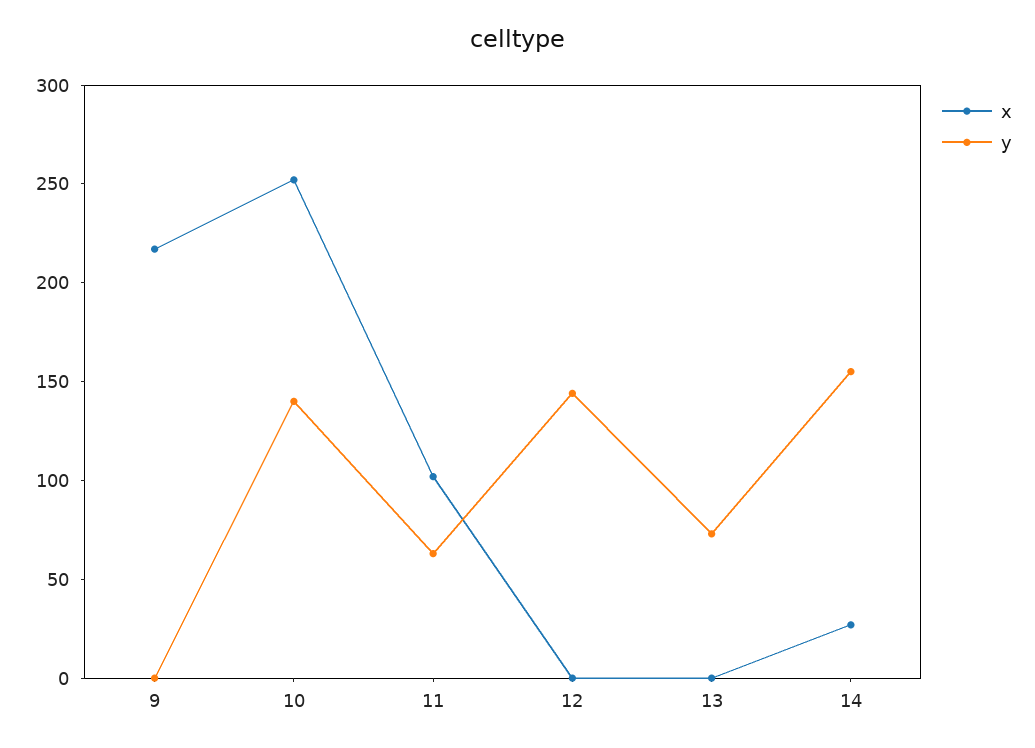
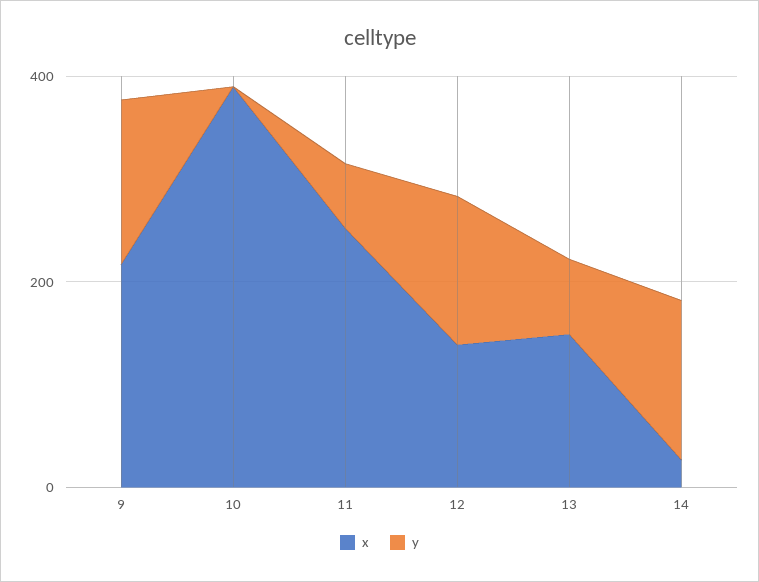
y, 9: 0 -> 150
x, 10: 250 -> 400
y, 10: 140 -> 0
x, 11: 100 -> 250
x, 12: 0 -> 150
x, 13: 0 -> 150

